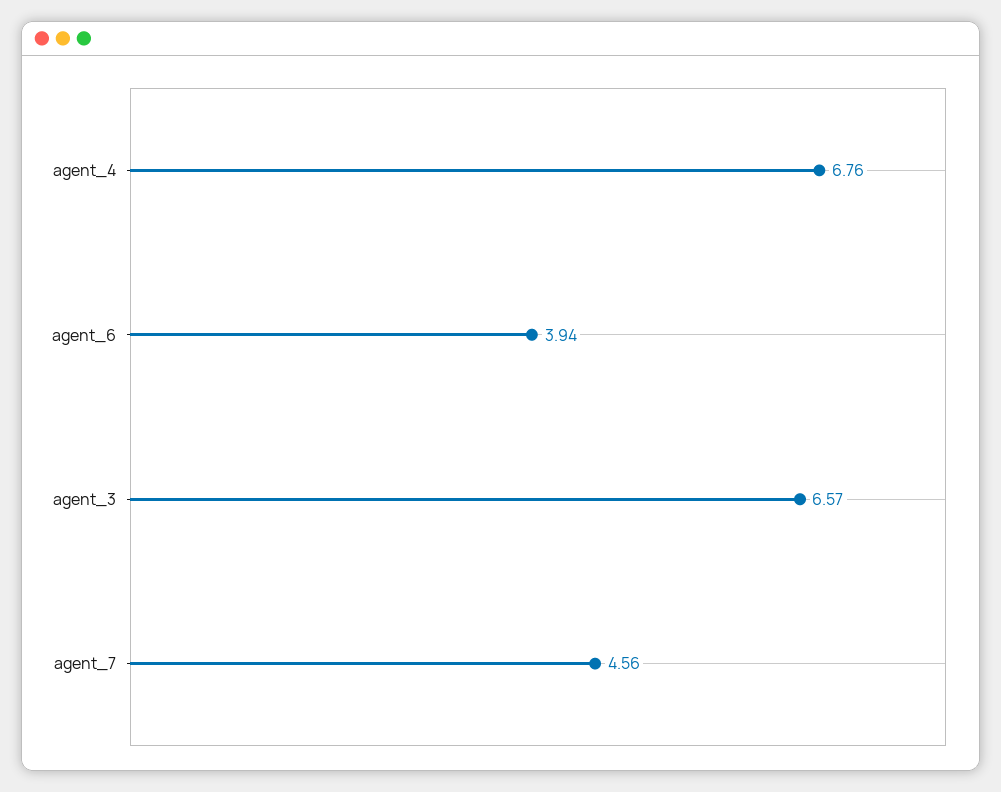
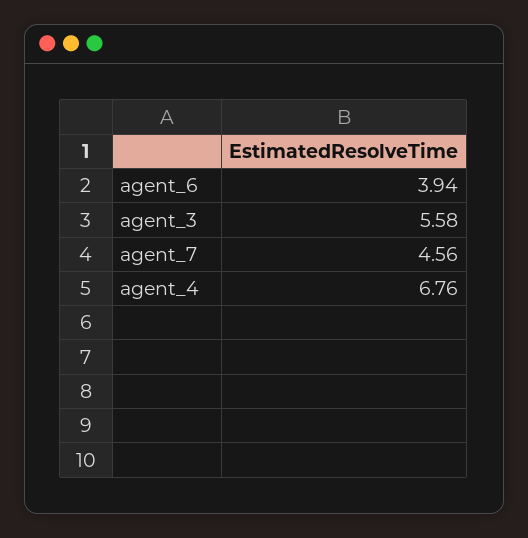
agent_3: 6.57 -> 5.58

